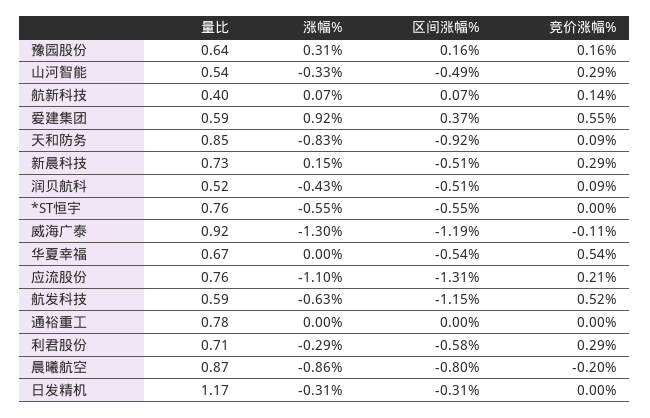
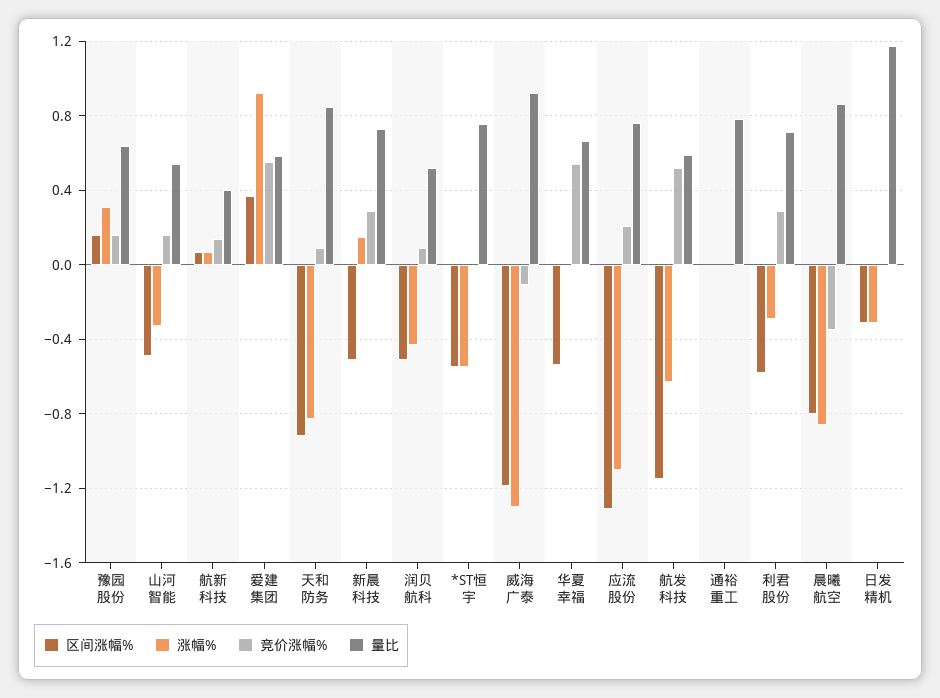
竞价涨幅%, 山河智能: 0.29 -> 0.15
竞价涨幅%, 晨曦航空: -0.2 -> -0.35

